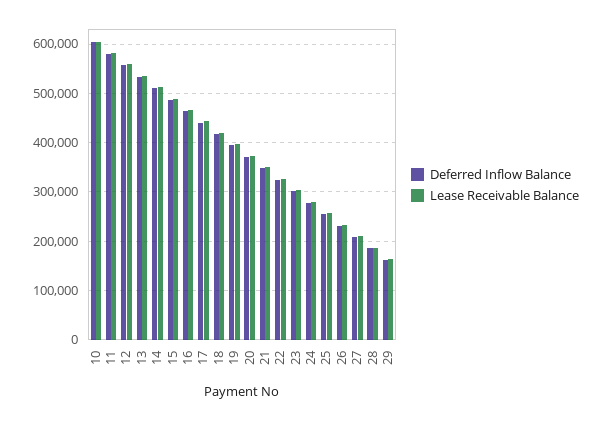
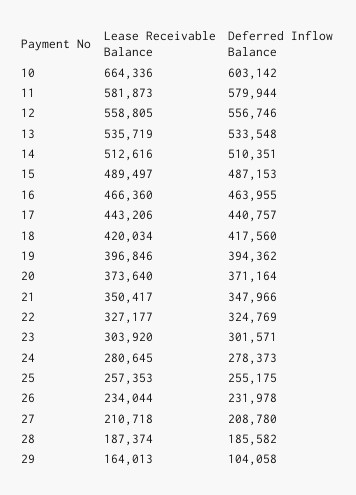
Lease Receivable Balance, 10: 600000 -> 664336
Deferred Inflow Balance, 29: 160000 -> 104058

